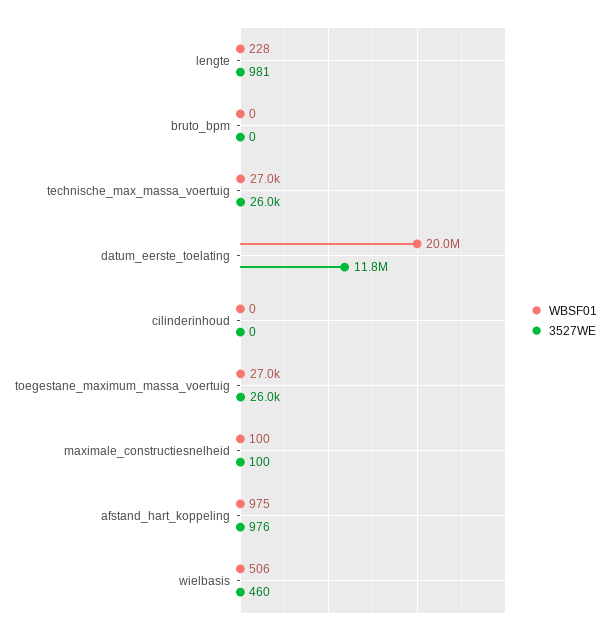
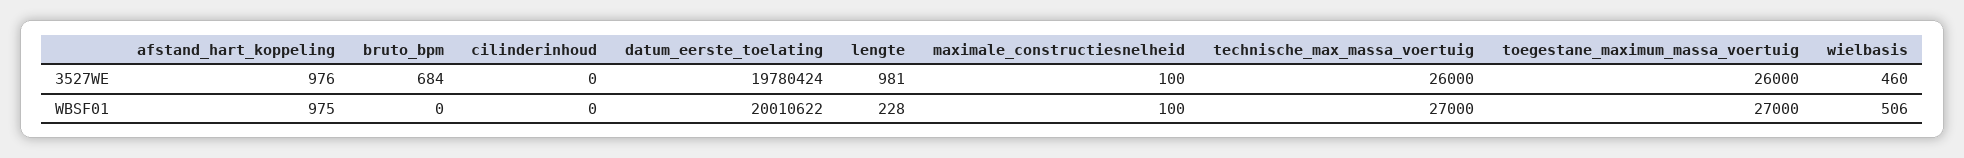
3527WE, bruto_bpm: 0 -> 684
3527WE, datum_eerste_toelating: 11800000 -> 19780424

